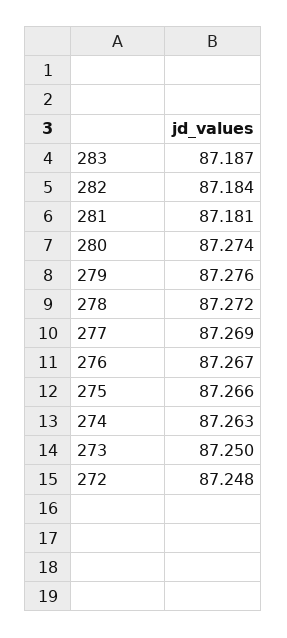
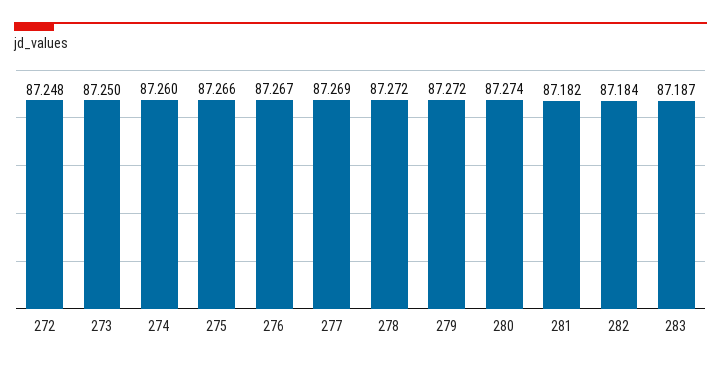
281: 87.181 -> 87.182
279: 87.276 -> 87.272
274: 87.263 -> 87.26

